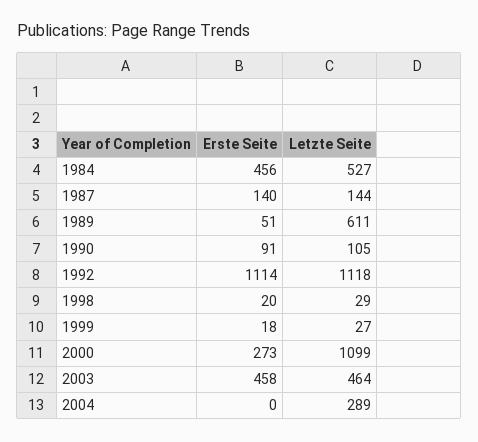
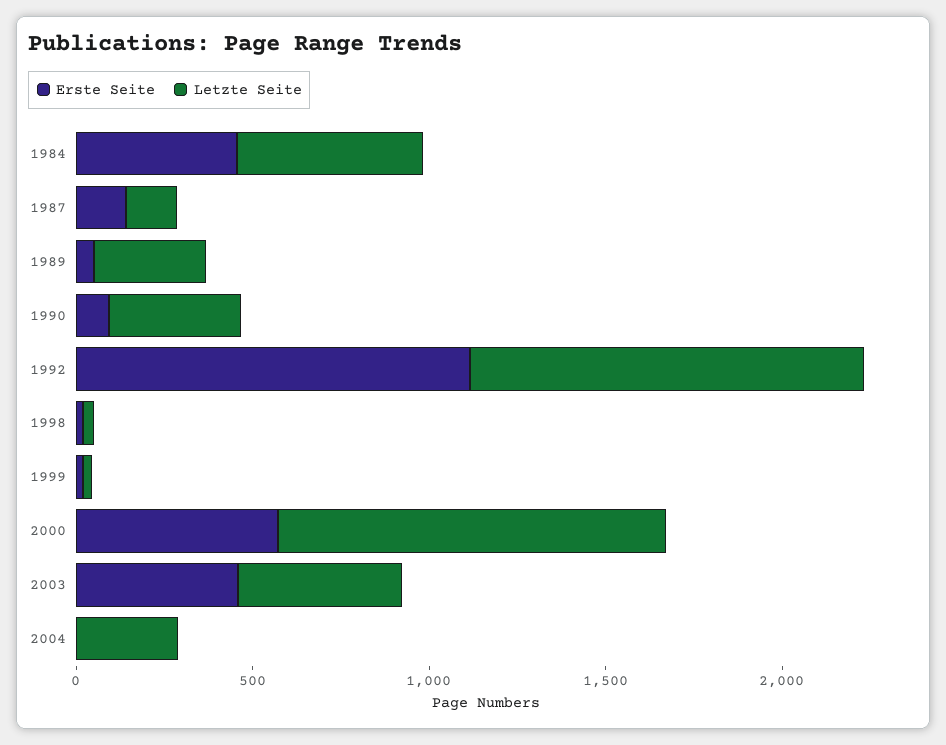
Letzte Seite, 1989: 611 -> 300
Letzte Seite, 1990: 105 -> 400
Erste Seite, 2000: 273 -> 600

